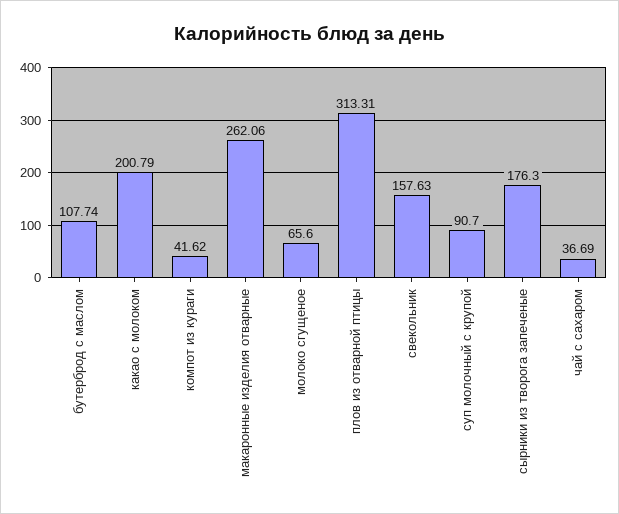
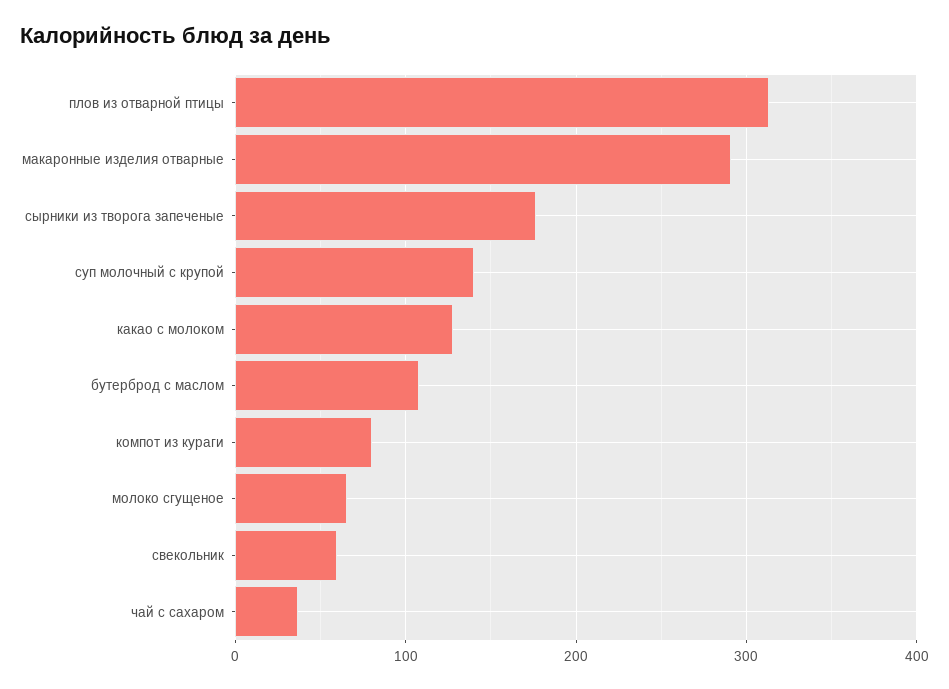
какао с молоком: 200.79 -> 130
компот из кураги: 41.62 -> 80
макаронные изделия отварные: 262.06 -> 290
свекольник: 157.63 -> 60
суп молочный с крупой: 90.7 -> 140

